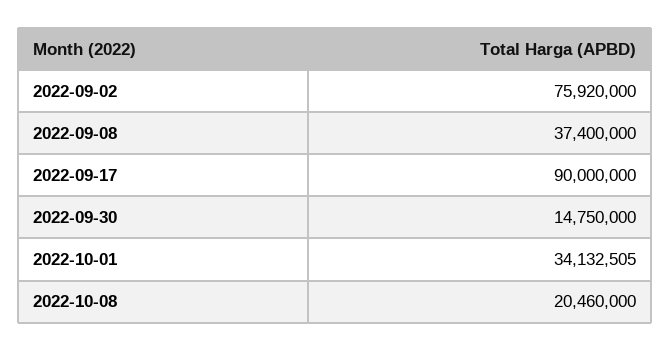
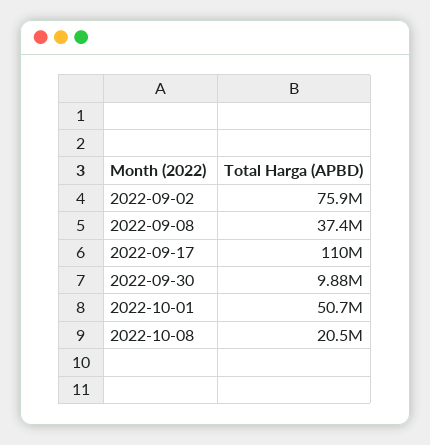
2022-09-17: 90000000 -> 110000000
2022-09-30: 14750000 -> 9880000
2022-10-01: 34132505 -> 50700000

